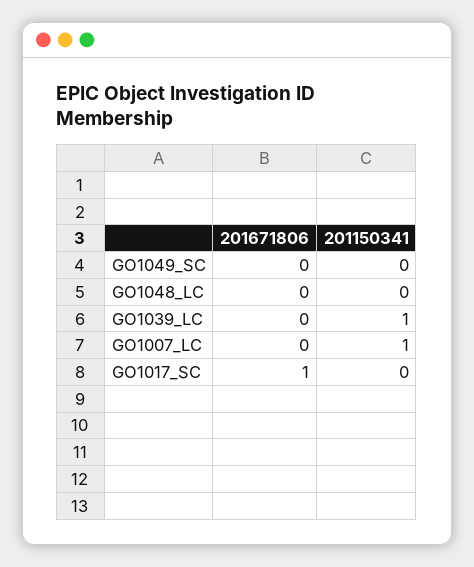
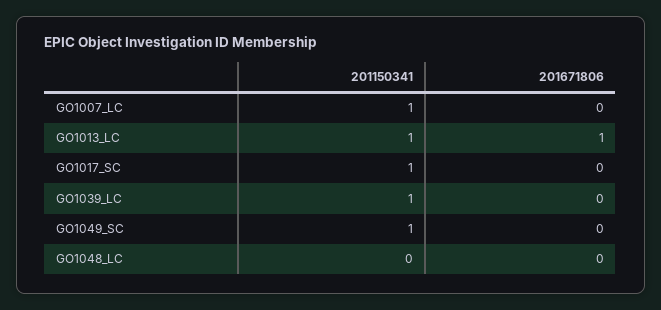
201150341, GO1049_SC: 0 -> 1
201671806, GO1017_SC: 1 -> 0
201150341, GO1017_SC: 0 -> 1
201150341, GO1013_LC: none -> 1
201671806, GO1013_LC: none -> 1

